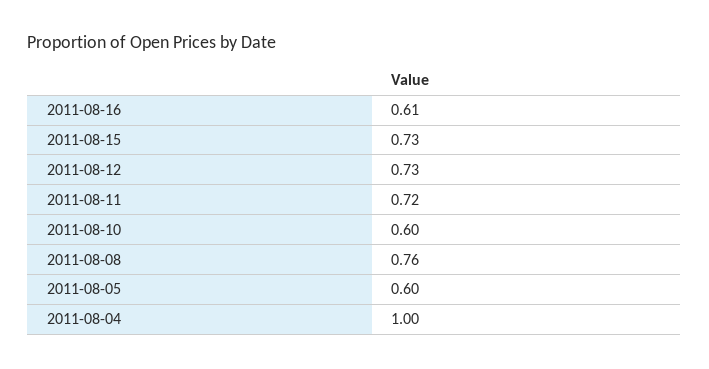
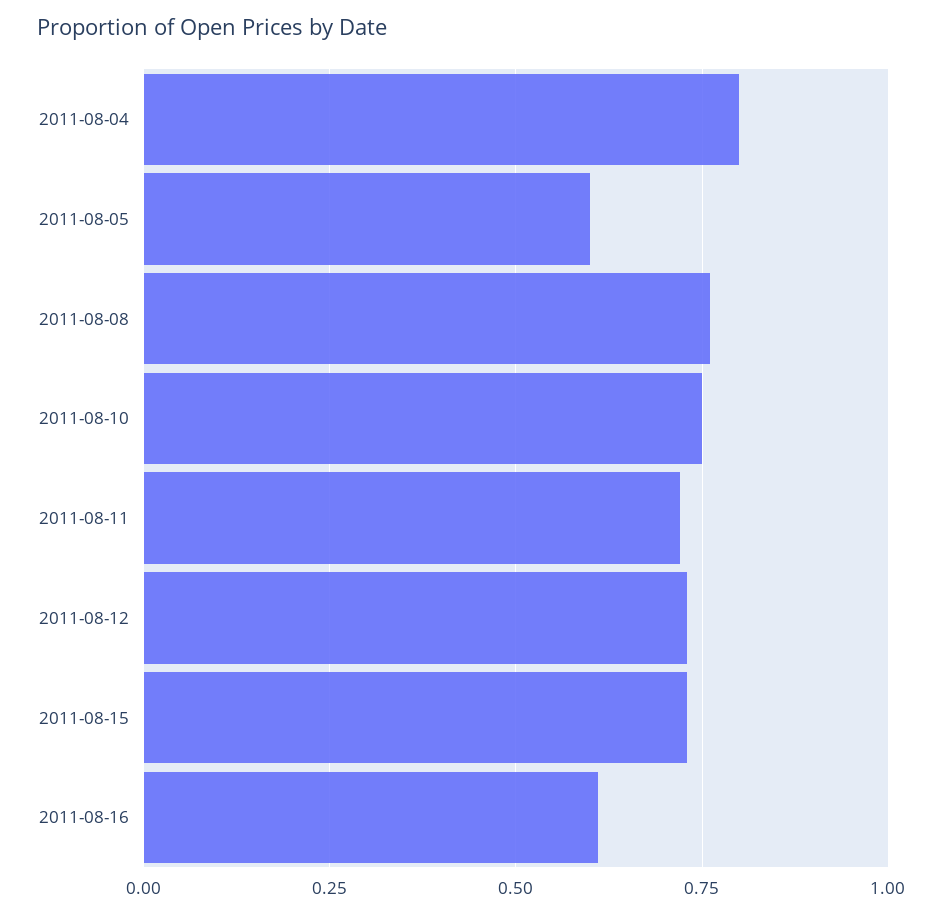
2011-08-10: 0.6 -> 0.75
2011-08-04: 1 -> 0.8

